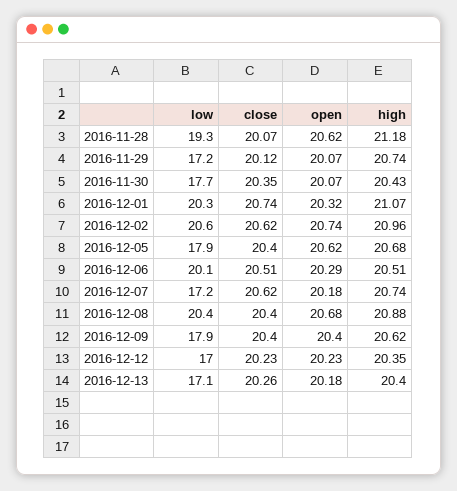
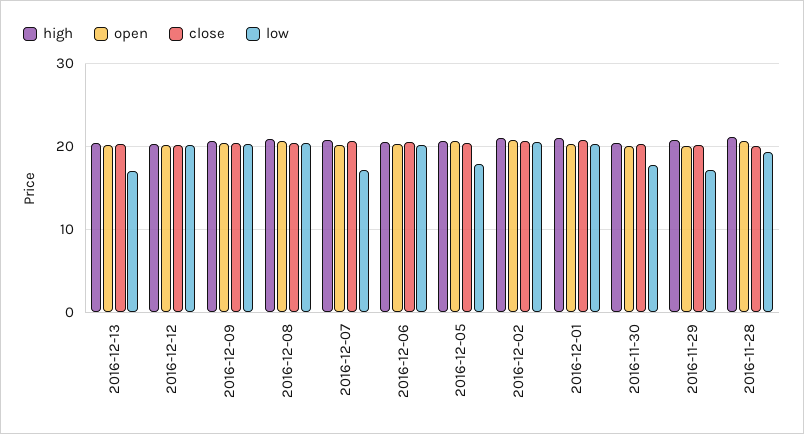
low, 2016-12-09: 17.9 -> 20
low, 2016-12-12: 17 -> 20

